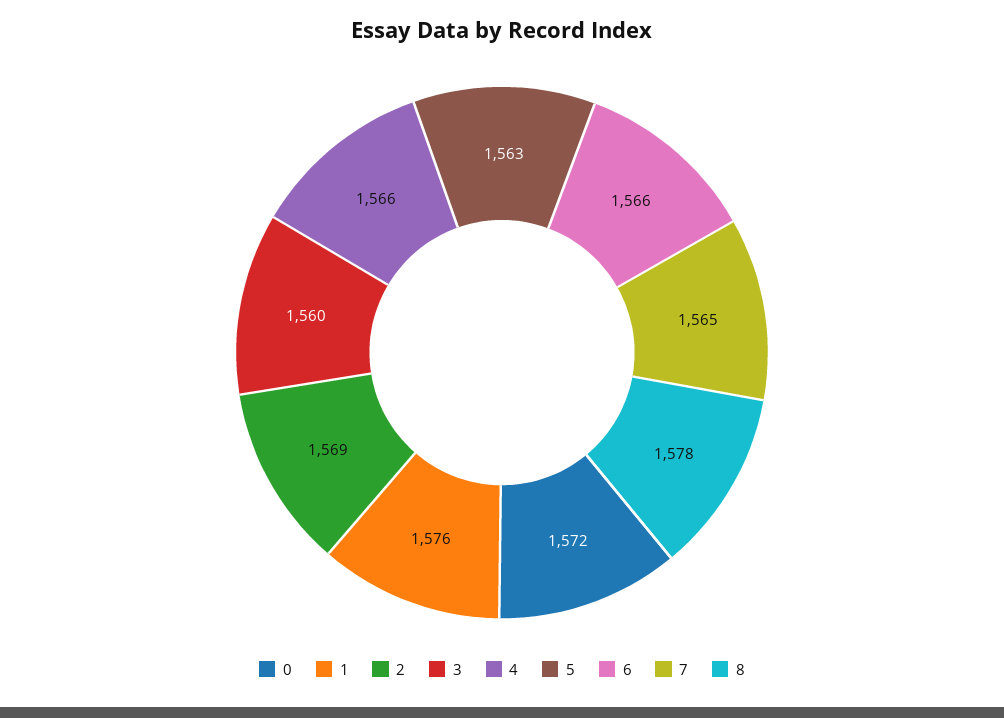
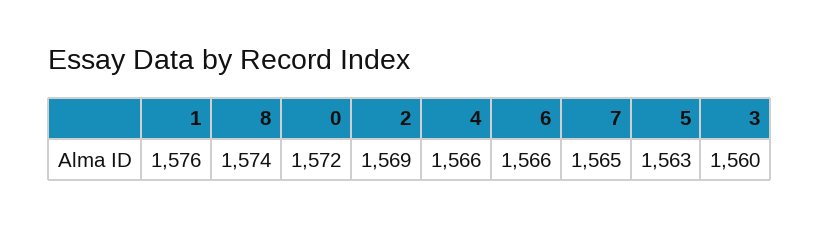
8: 1578 -> 1574

